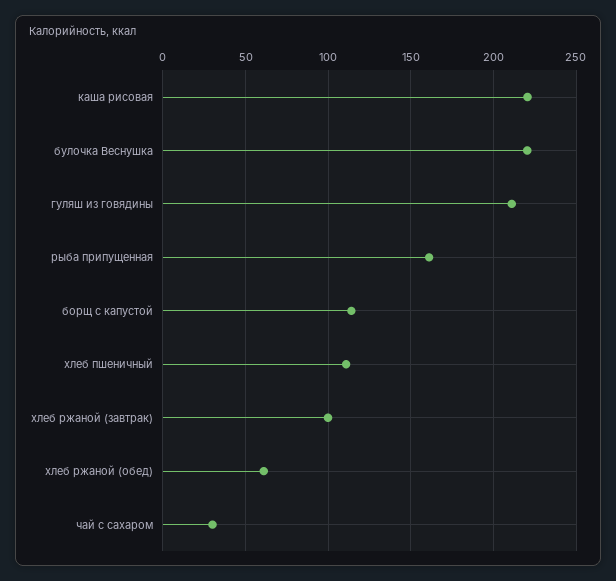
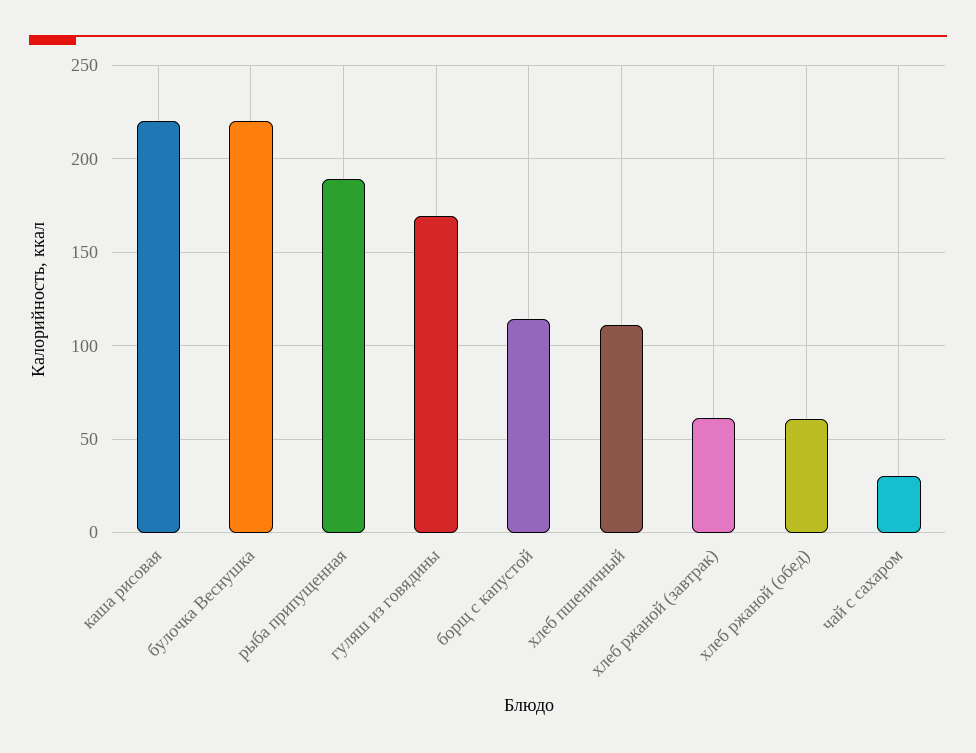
гуляш из говядины: 210 -> 170
рыба припущенная: 160 -> 190
хлеб ржаной (завтрак): 100 -> 60

